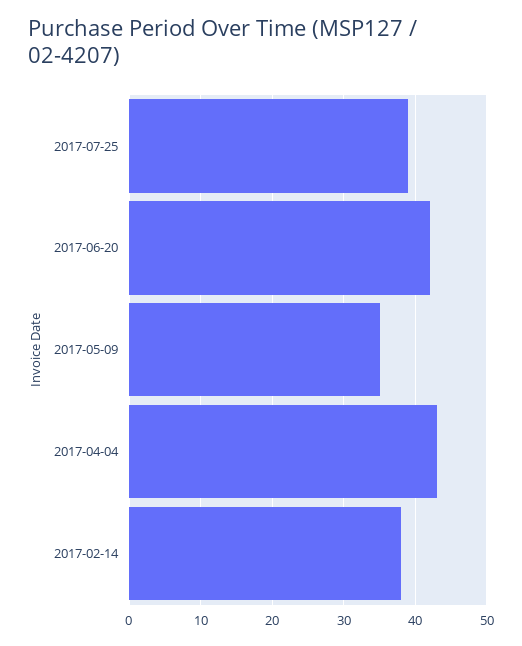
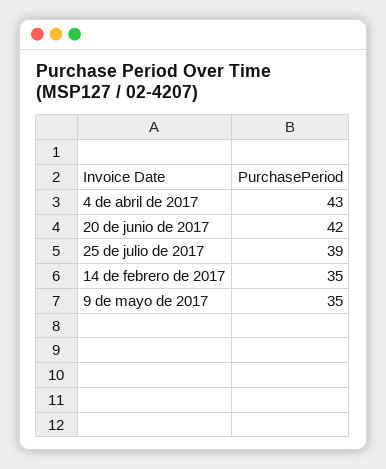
2017-02-14: 38 -> 35

